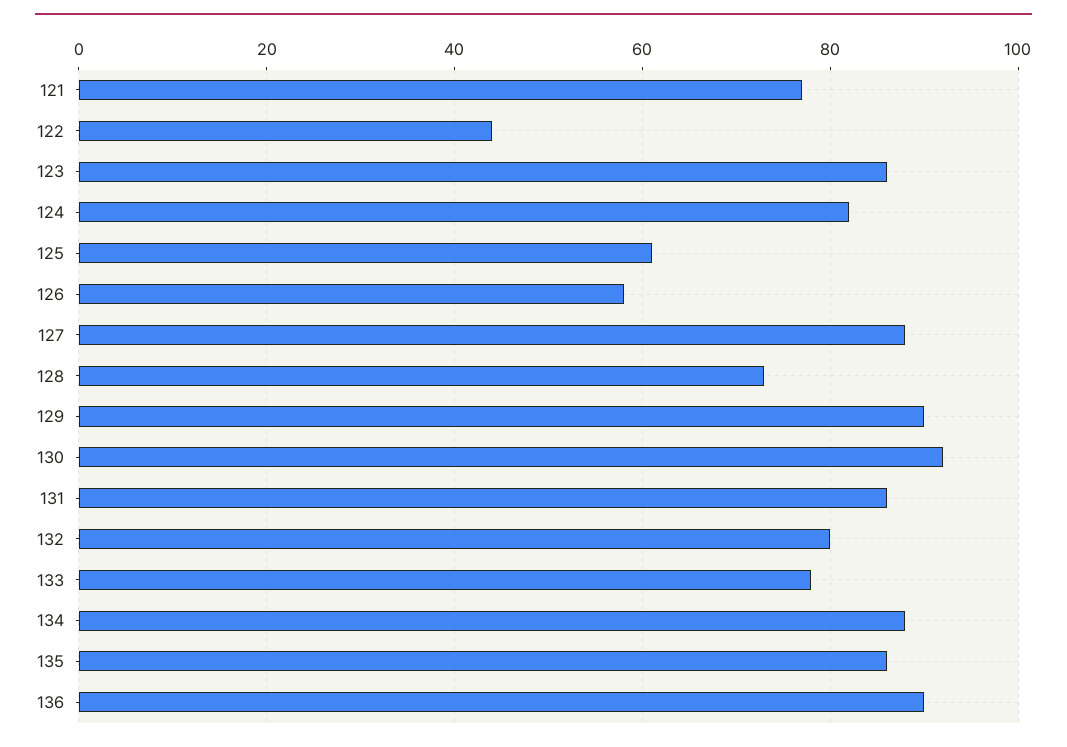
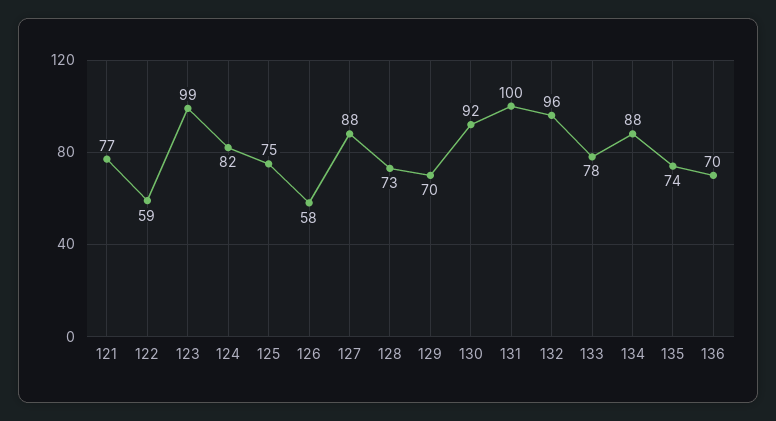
122: 45 -> 59
123: 85 -> 99
125: 60 -> 75
129: 90 -> 70
131: 85 -> 100
132: 80 -> 96
135: 85 -> 74
136: 90 -> 70

